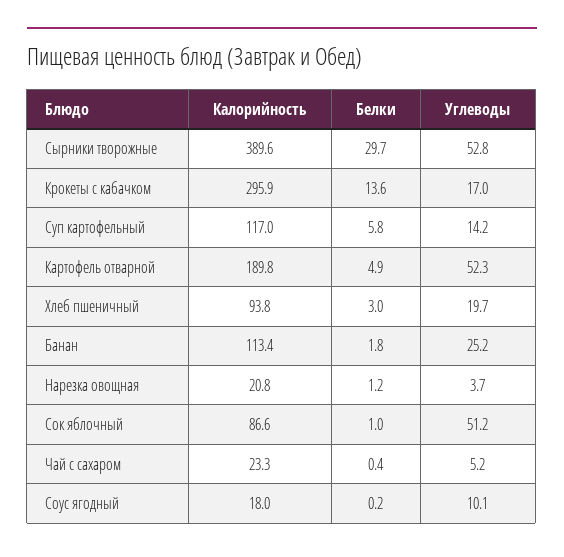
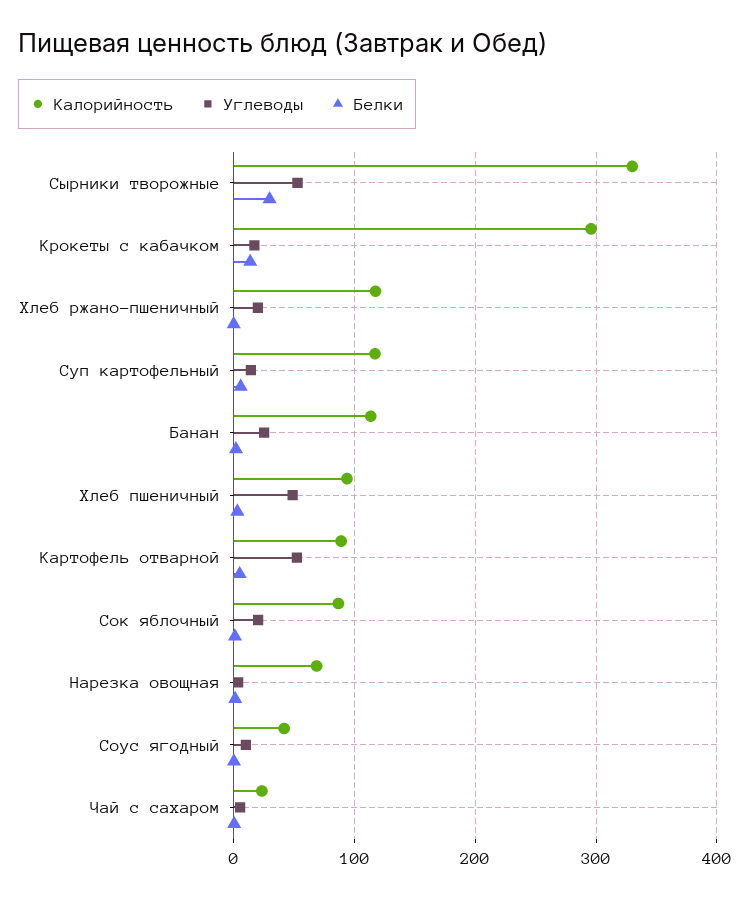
Калорийность, Сырники творожные: 389.6 -> 330
Калорийность, Картофель отварной: 189.8 -> 90
Углеводы, Хлеб пшеничный: 19.7 -> 50
Калорийность, Нарезка овощная: 20.8 -> 70
Углеводы, Сок яблочный: 51.2 -> 20
Калорийность, Соус ягодный: 18 -> 40
Калорийность, Хлеб ржано-пшеничный: none -> 120
Углеводы, Хлеб ржано-пшеничный: none -> 20
Белки, Хлеб ржано-пшеничный: none -> 0

